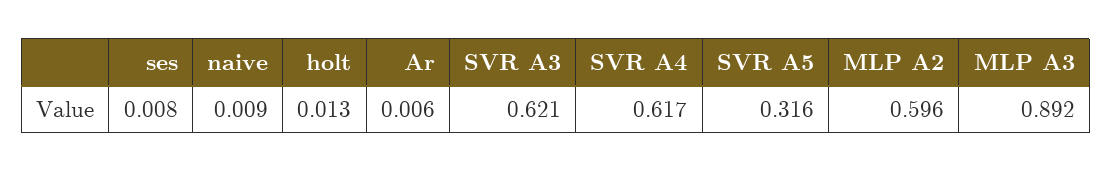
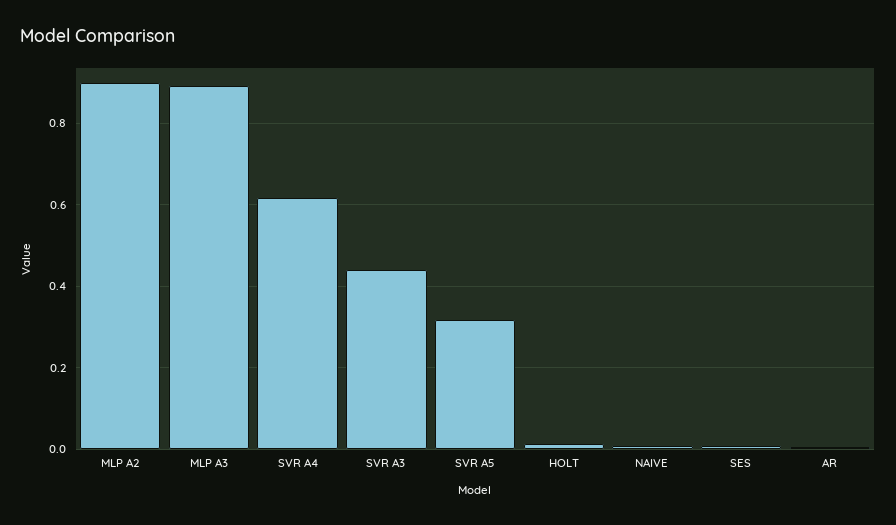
SVR A3: 0.621 -> 0.44
MLP A2: 0.596 -> 0.9

